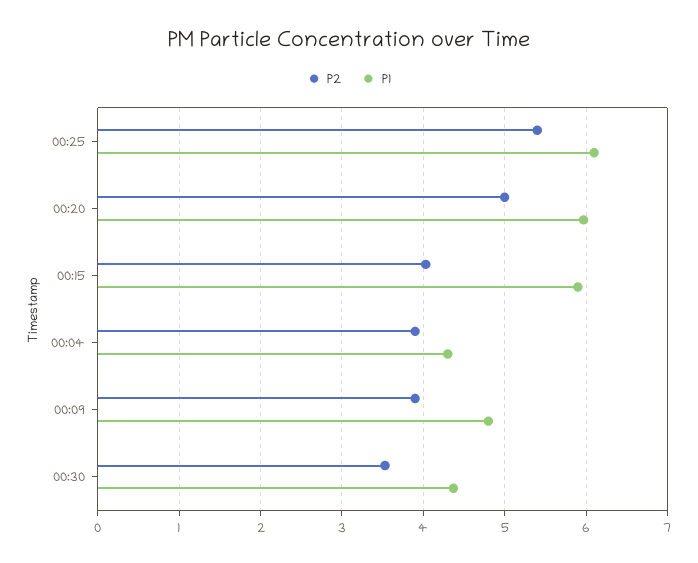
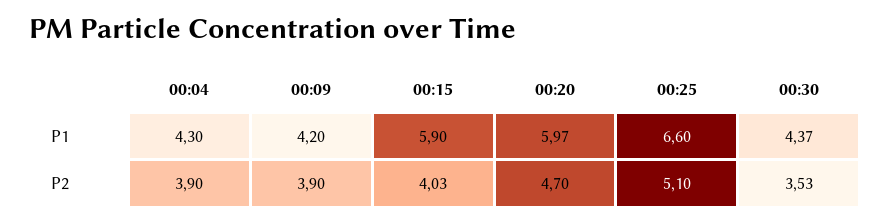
P2, 00:25: 5.4 -> 5.1
P1, 00:25: 6.1 -> 6.6
P2, 00:20: 5 -> 4.7
P1, 00:09: 4.8 -> 4.2

